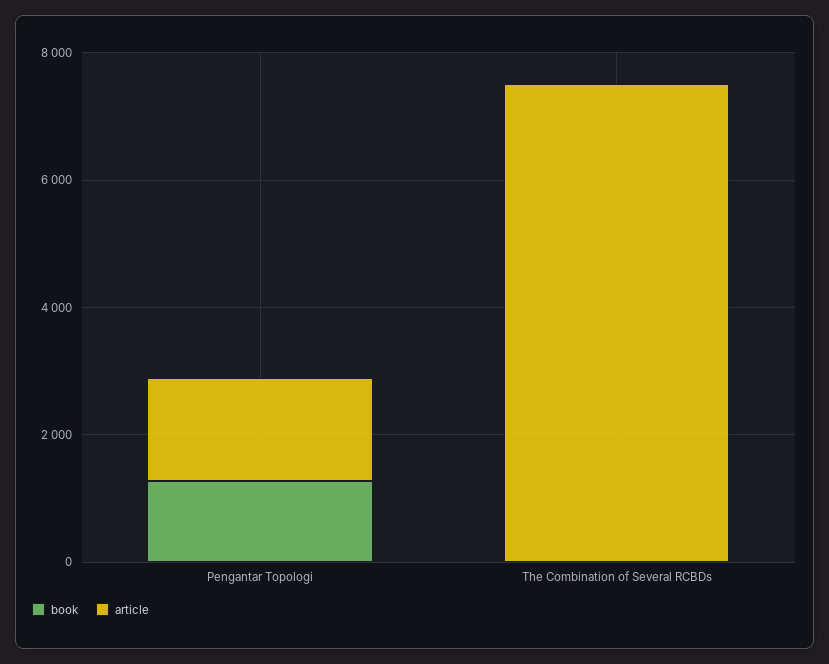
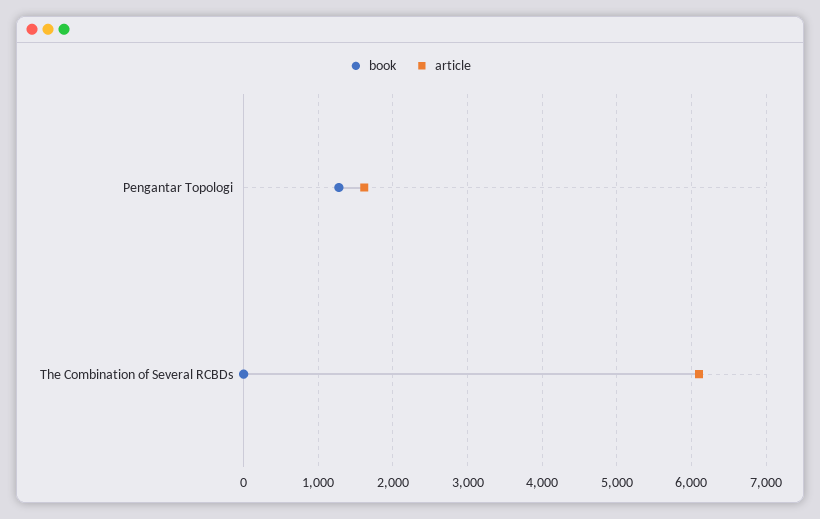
article, The Combination of Several RCBDs: 7500 -> 6100

